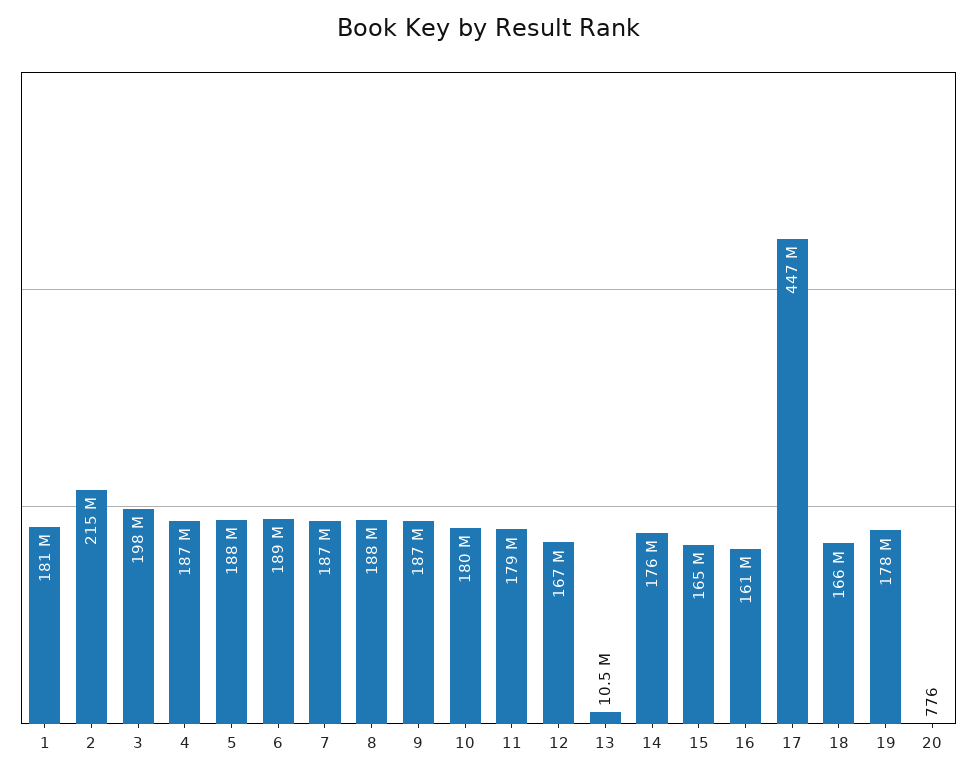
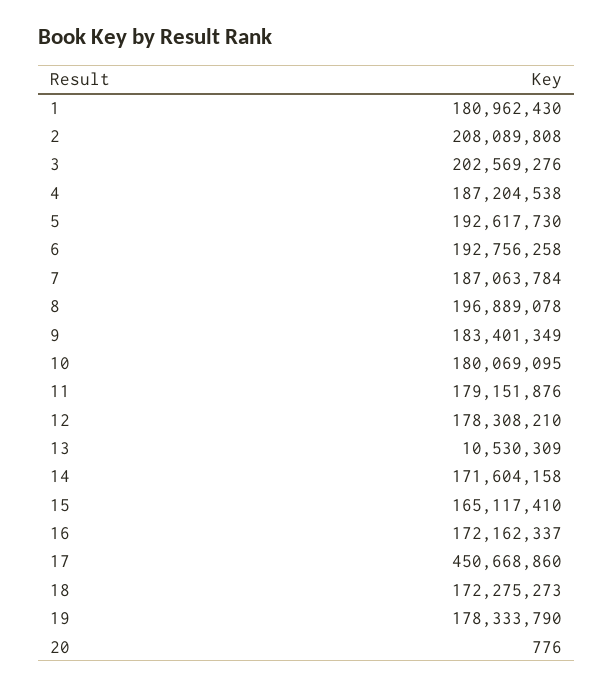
2: 215000000 -> 208089808
3: 198000000 -> 202569276
5: 188000000 -> 192617730
6: 189000000 -> 192756258
8: 188000000 -> 196889078
9: 187000000 -> 183401349
12: 167000000 -> 178308210
14: 176000000 -> 171604158
16: 161000000 -> 172162337
17: 447000000 -> 450668860
18: 166000000 -> 172275273

